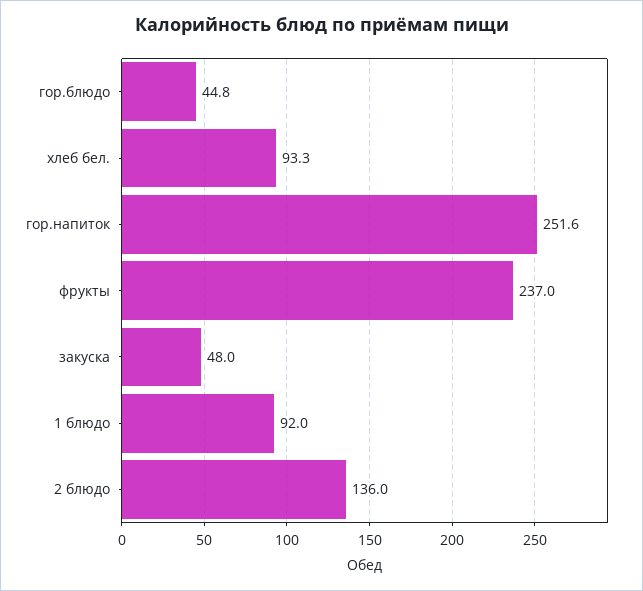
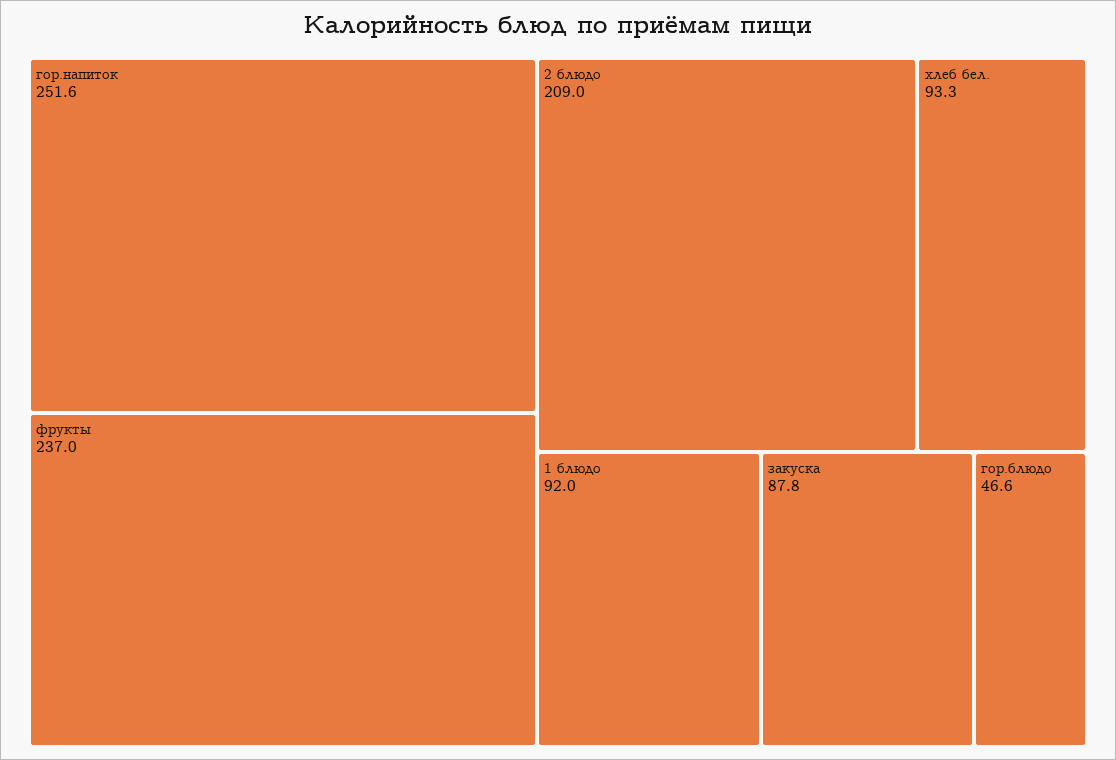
гор.блюдо: 44.8 -> 46.6
закуска: 48 -> 87.8
2 блюдо: 136 -> 209

